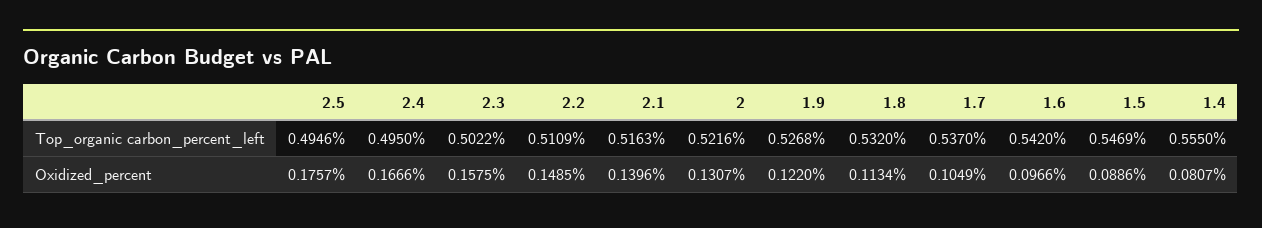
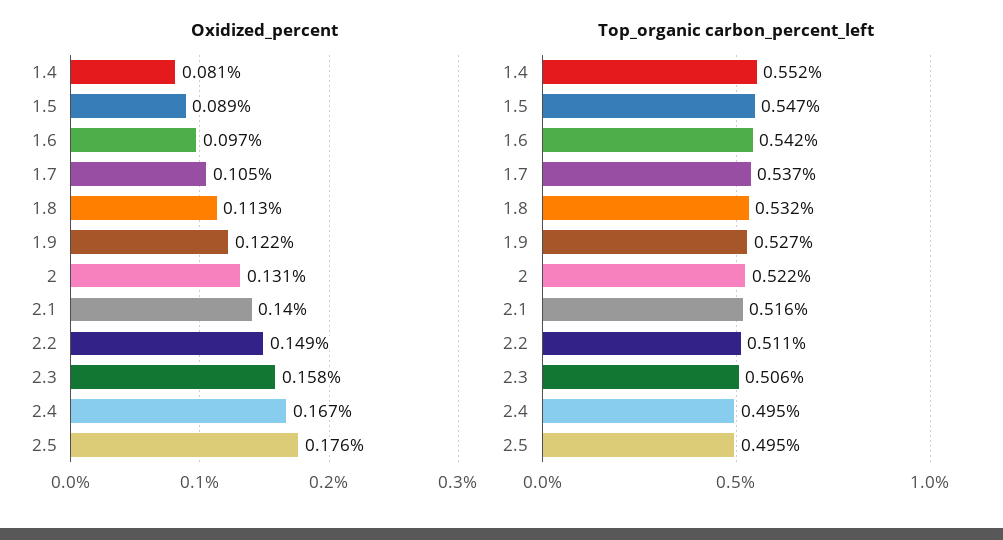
Top_organic carbon_percent_left, 2.3: 0.5022 -> 0.506
Top_organic carbon_percent_left, 1.4: 0.555 -> 0.552

